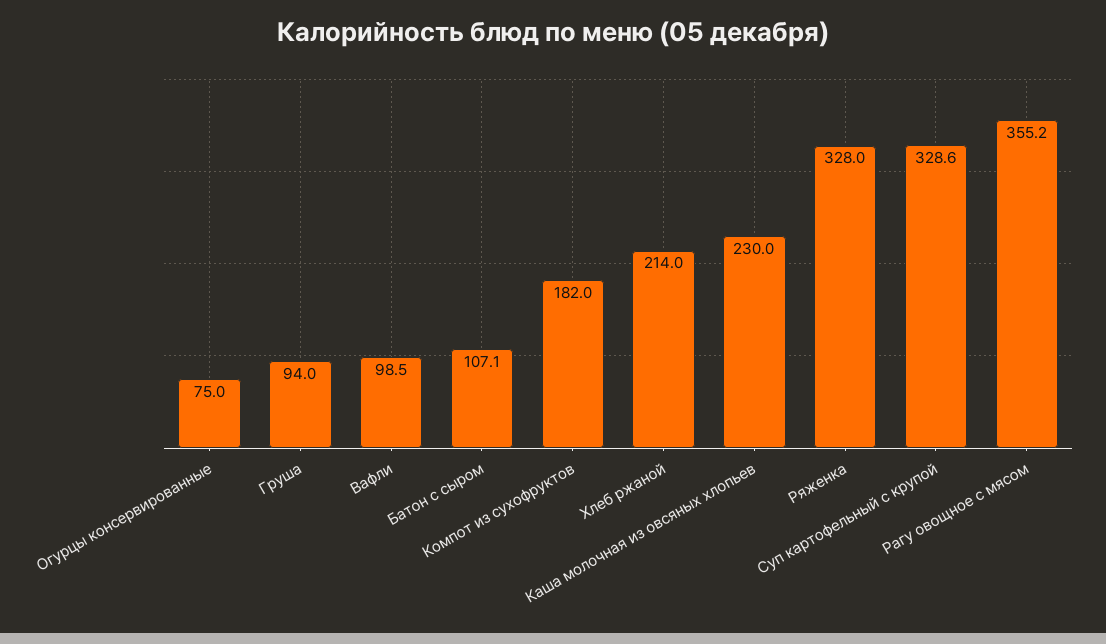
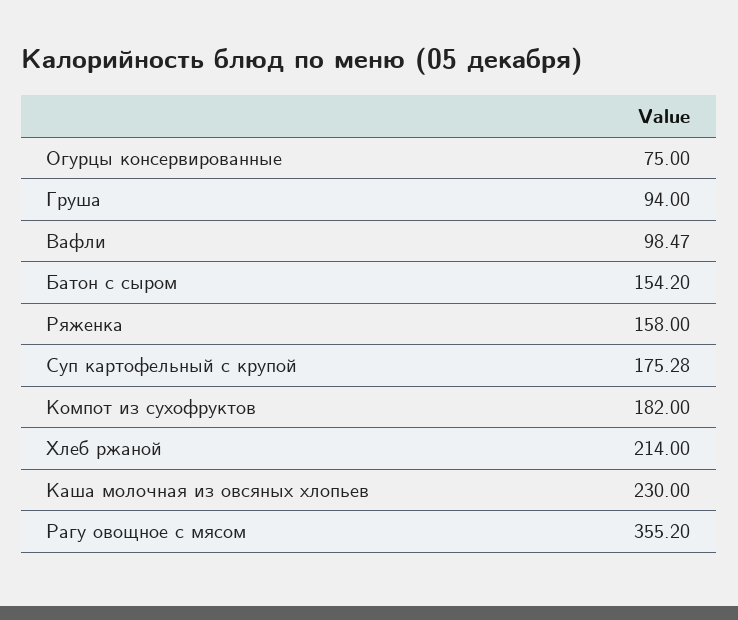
Батон с сыром: 107.1 -> 154.2
Ряженка: 328 -> 158
Суп картофельный с крупой: 328.6 -> 175.28

